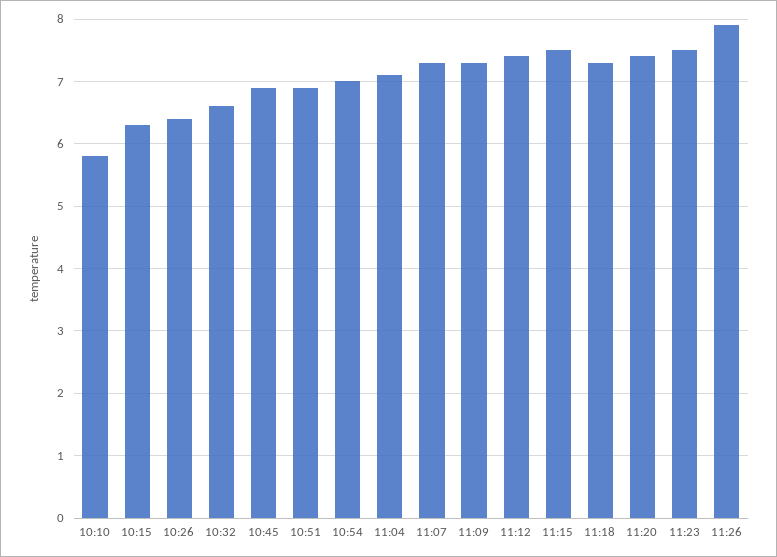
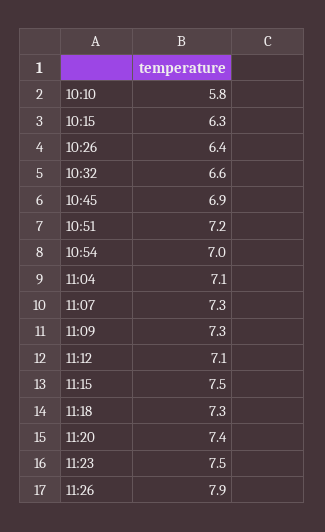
10:51: 6.9 -> 7.2
11:12: 7.4 -> 7.1

